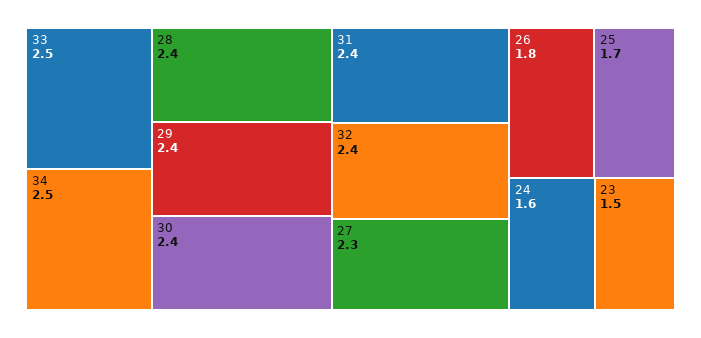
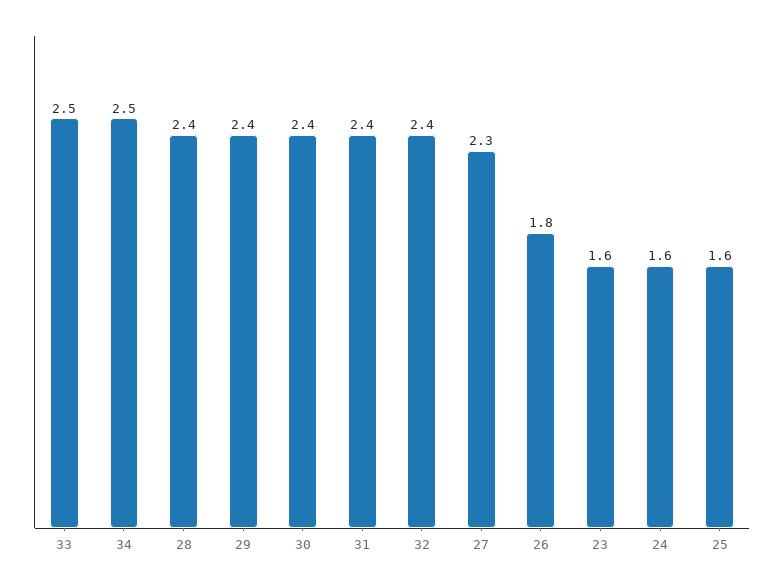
25: 1.7 -> 1.6
23: 1.5 -> 1.6

